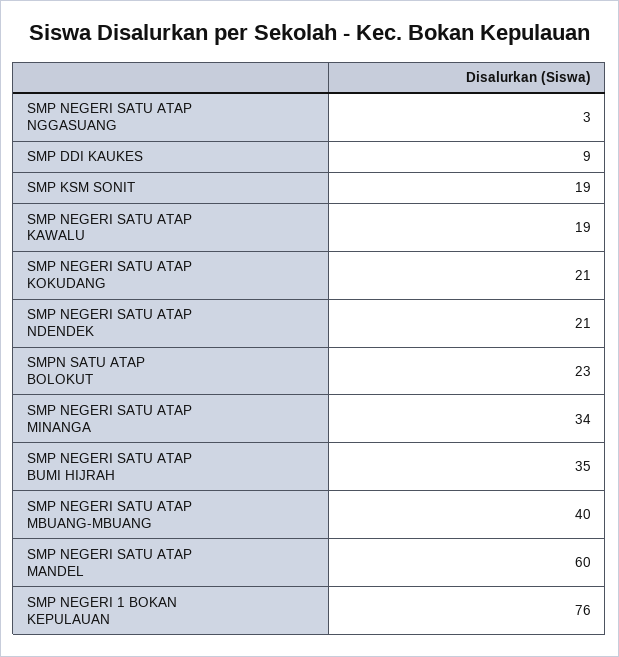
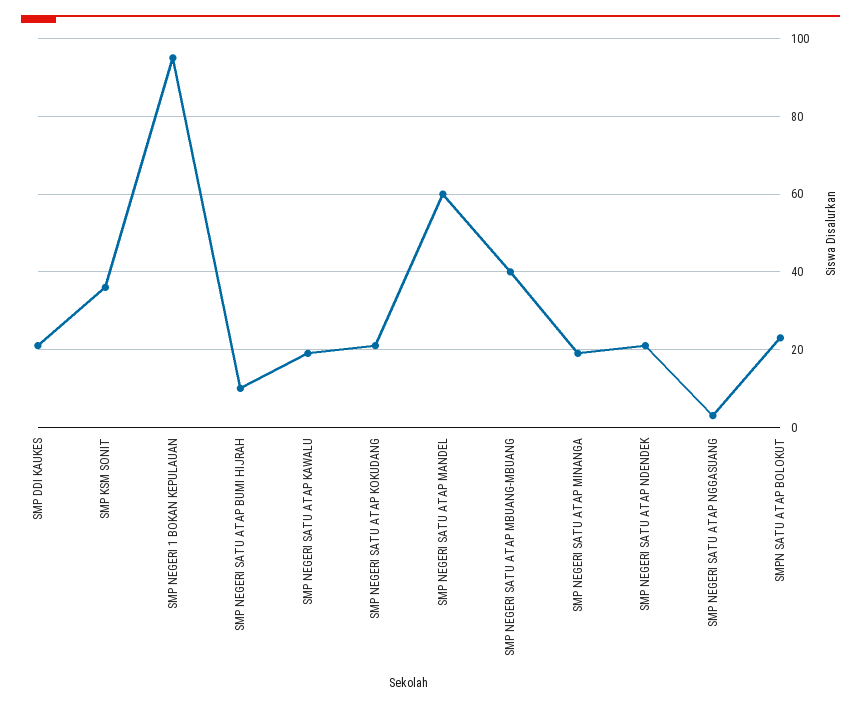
SMP DDI KAUKES: 9 -> 20
SMP KSM SONIT: 19 -> 35
SMP NEGERI SATU ATAP MINANGA: 34 -> 20
SMP NEGERI SATU ATAP BUMI HIJRAH: 35 -> 10
SMP NEGERI 1 BOKAN KEPULAUAN: 76 -> 95

